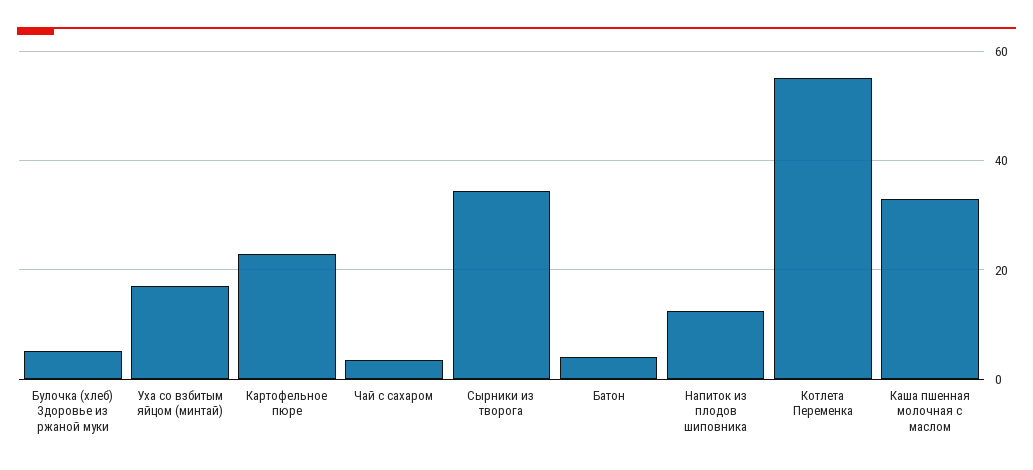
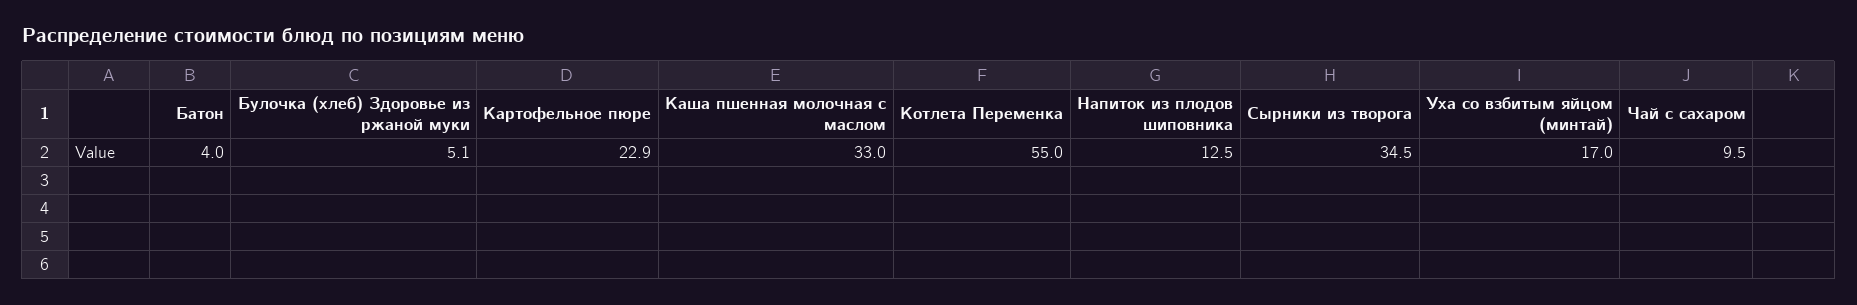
Чай с сахаром: 4 -> 9.5

